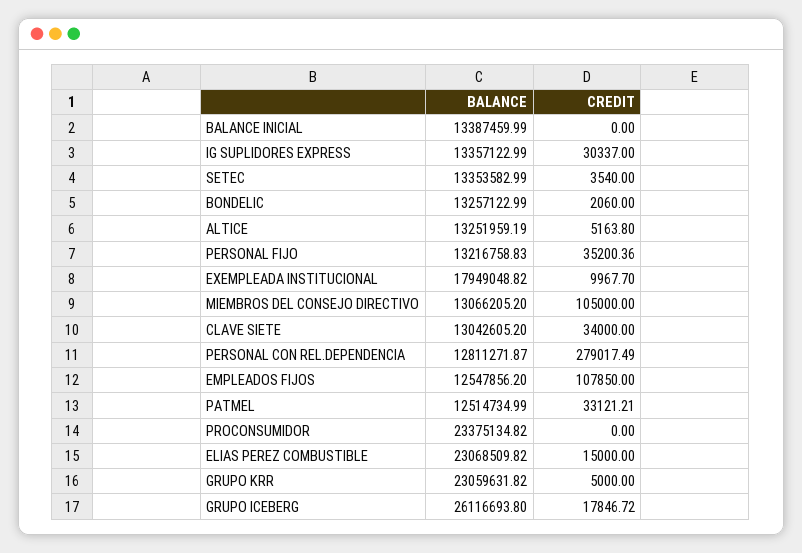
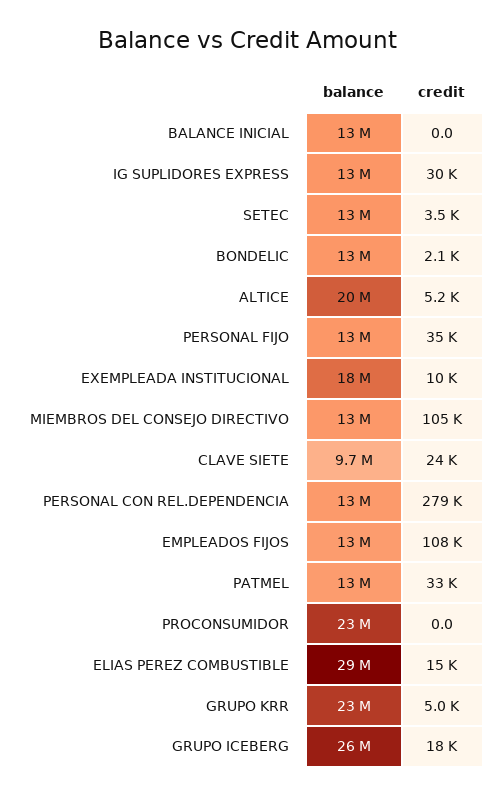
BALANCE, ALTICE: 13251959.19 -> 20000000
BALANCE, CLAVE SIETE: 13042605.2 -> 9700000
CREDIT, CLAVE SIETE: 34000 -> 24000
BALANCE, ELIAS PEREZ COMBUSTIBLE: 23068509.82 -> 29000000

